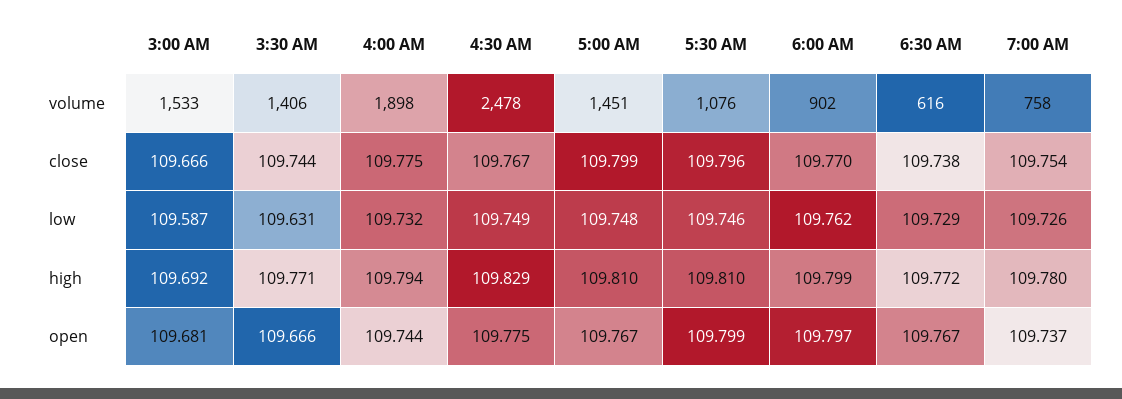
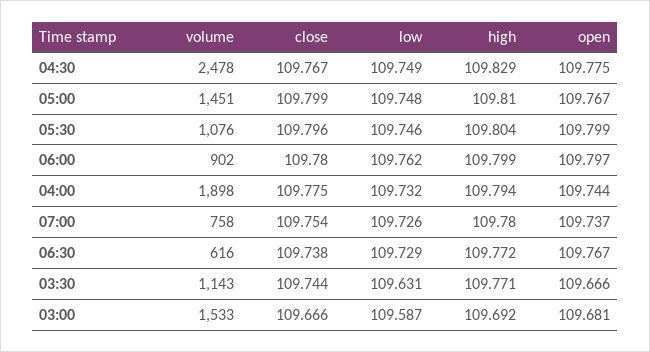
3:30 AM, volume: 1406 -> 1143
6:00 AM, close: 109.77 -> 109.78
5:30 AM, high: 109.81 -> 109.804

